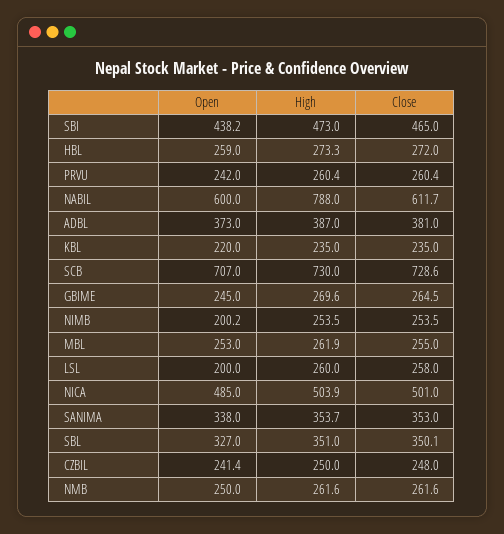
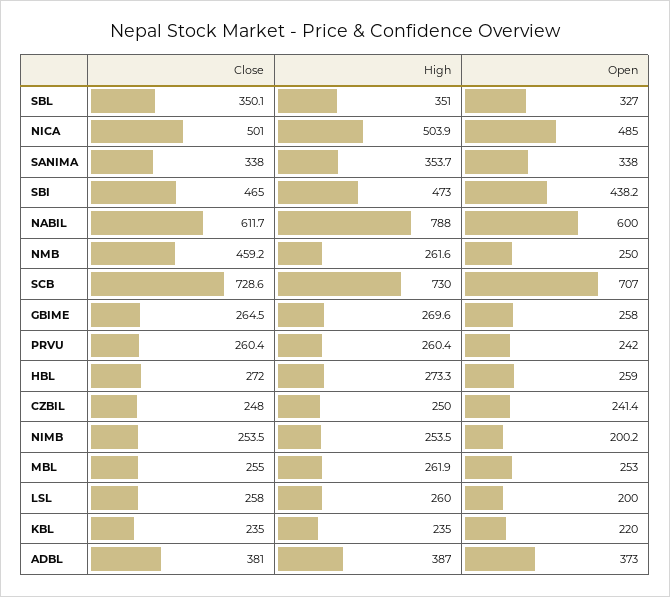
Open, GBIME: 245 -> 258
Close, SANIMA: 353 -> 338
Close, NMB: 261.6 -> 459.2

